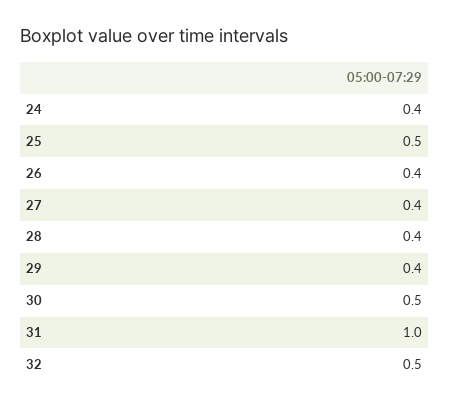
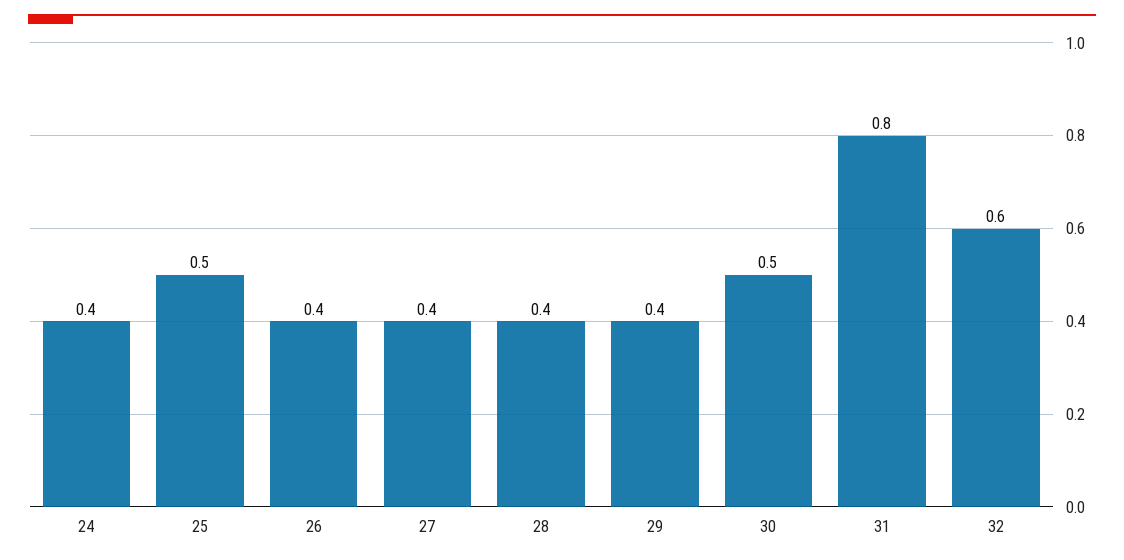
31: 1 -> 0.8
32: 0.5 -> 0.6

